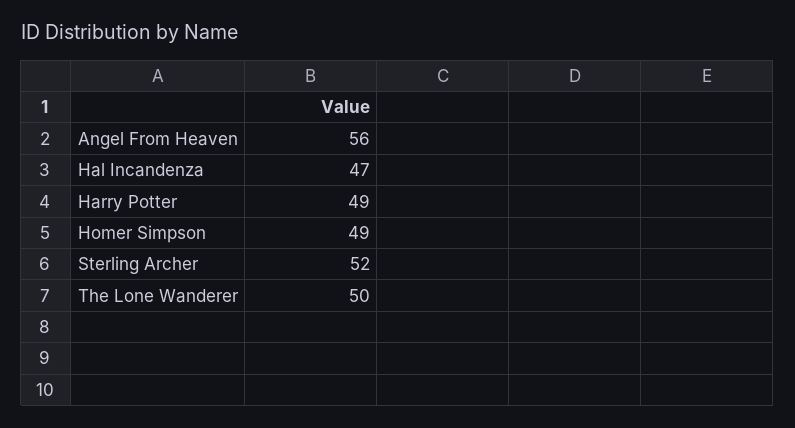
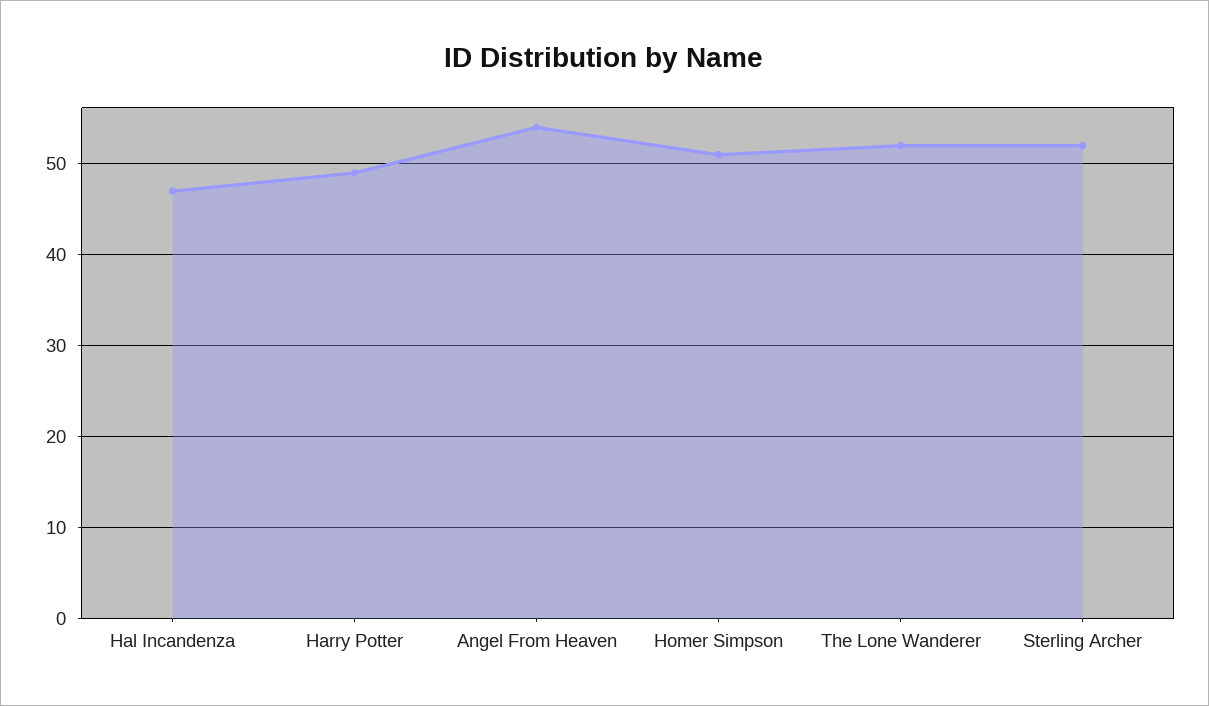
Angel From Heaven: 56 -> 54
Homer Simpson: 49 -> 51
The Lone Wanderer: 50 -> 52

